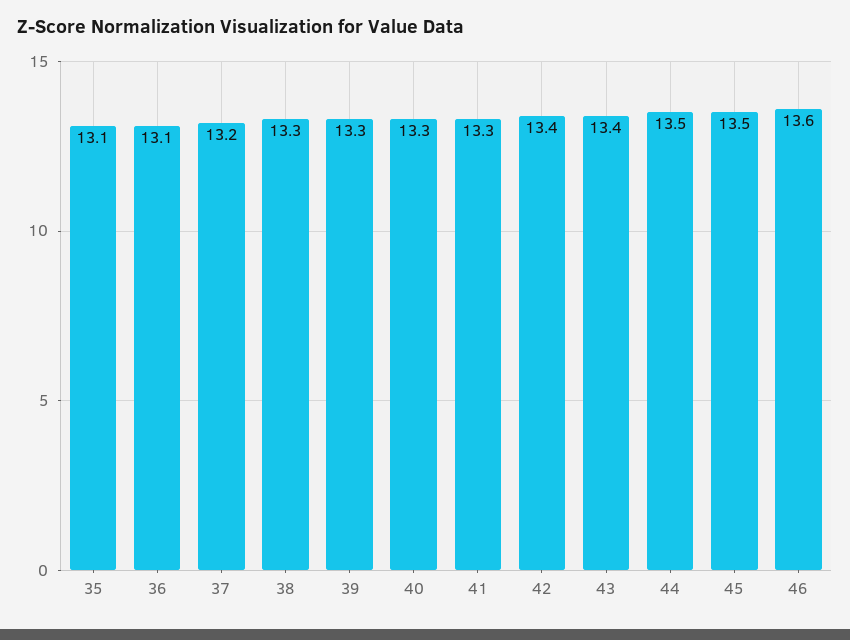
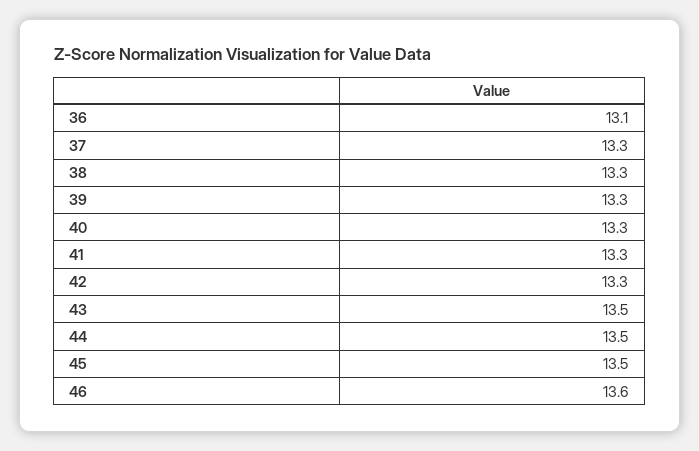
35: 13.1 -> none
37: 13.2 -> 13.3
42: 13.4 -> 13.3
43: 13.4 -> 13.5

